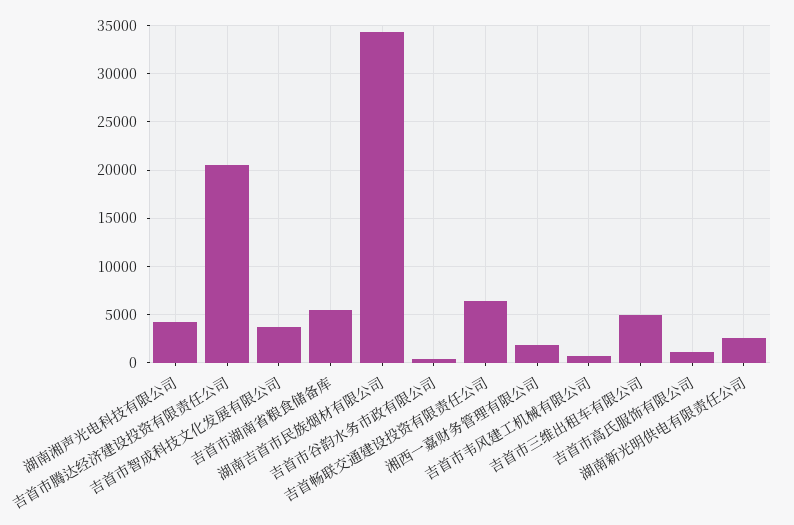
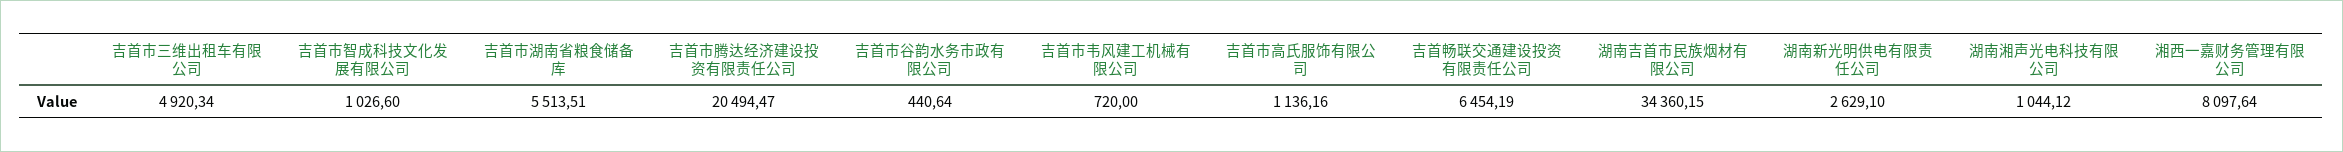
湖南湘声光电科技有限公司: 4000 -> 1044.12
吉首市智成科技文化发展有限公司: 4000 -> 1026.6
湘西一嘉财务管理有限公司: 2000 -> 8097.64

